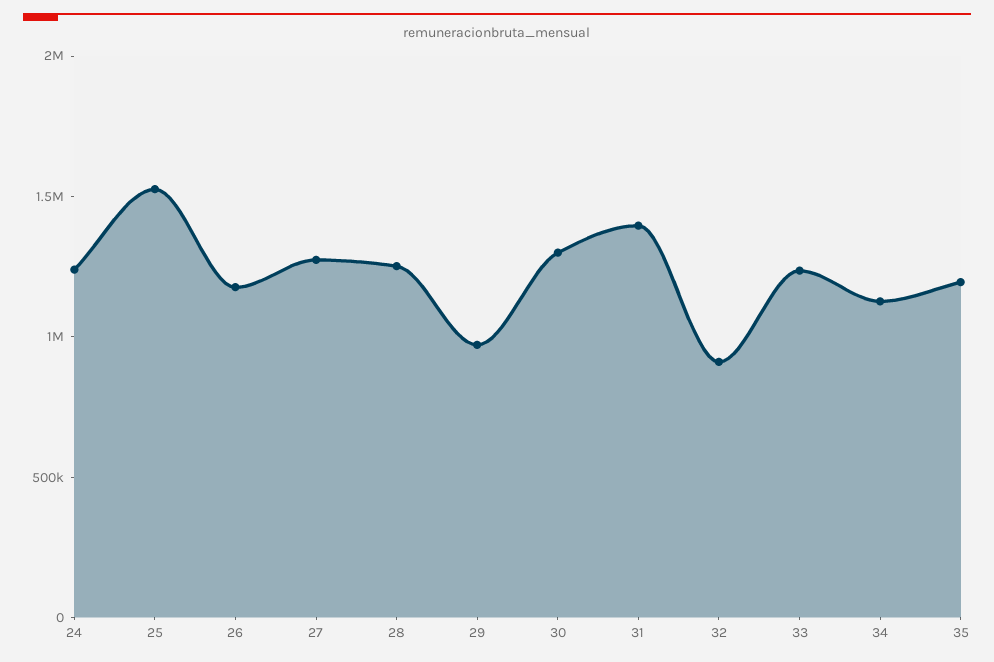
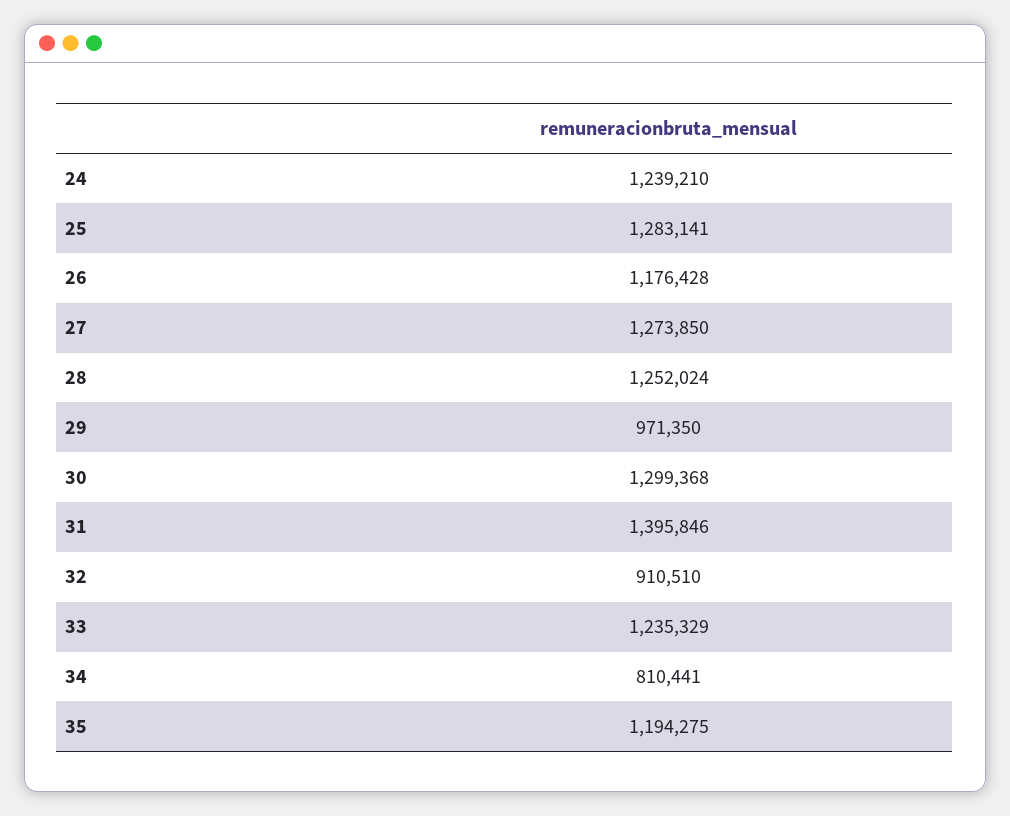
25: 1500000 -> 1283141
34: 1100000 -> 810441

